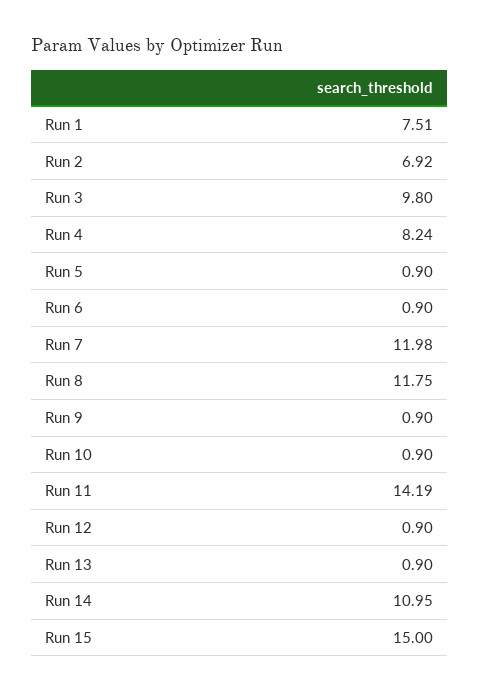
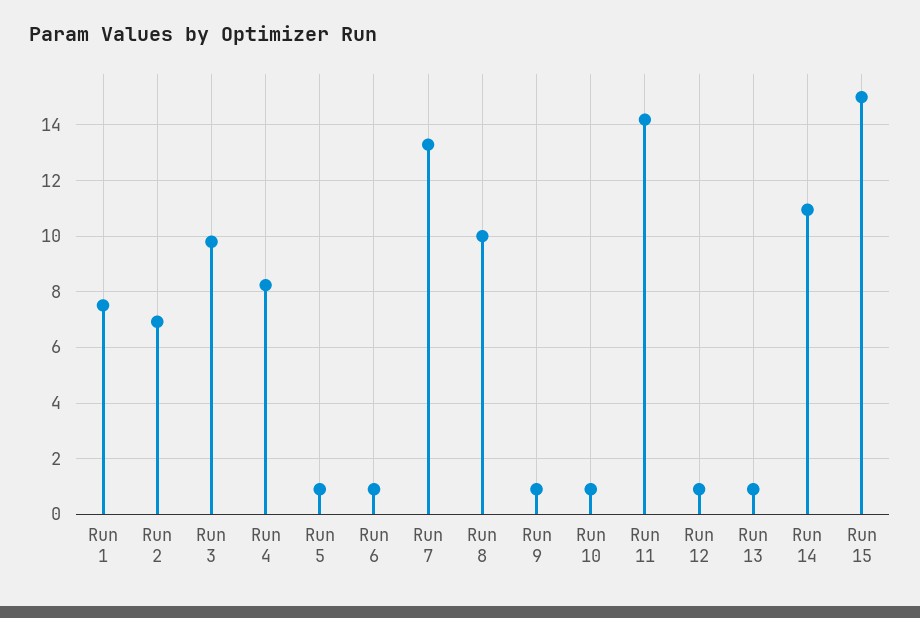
Run 7: 11.98 -> 13.25
Run 8: 11.75 -> 10

